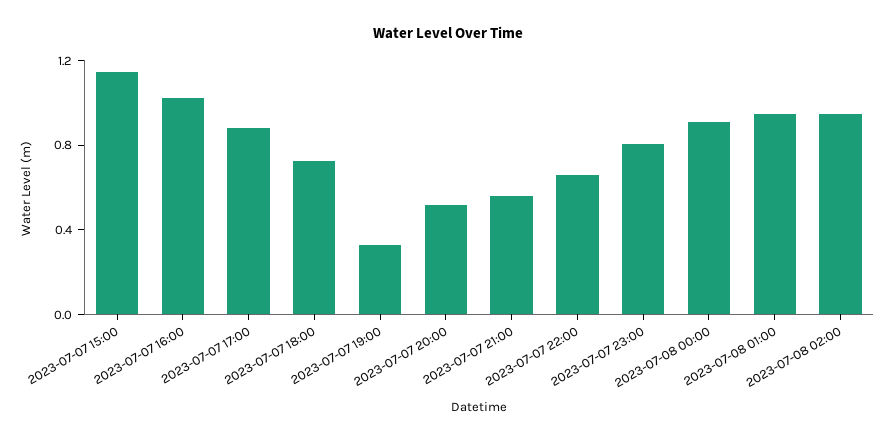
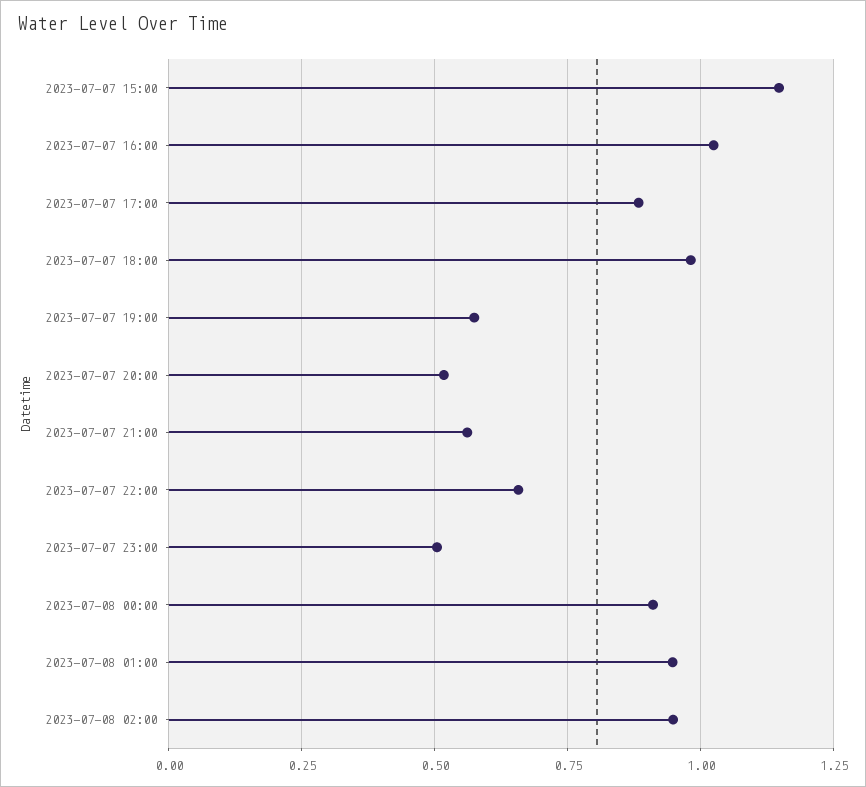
2023-07-07 18:00: 0.7 -> 0.975
2023-07-07 19:00: 0.3 -> 0.575
2023-07-07 23:00: 0.8 -> 0.5

